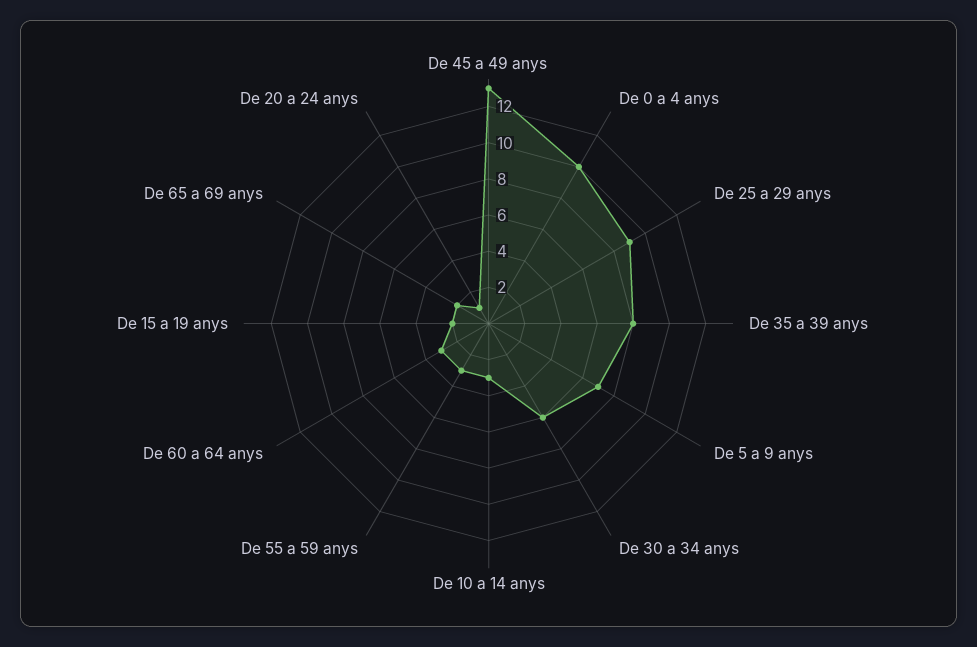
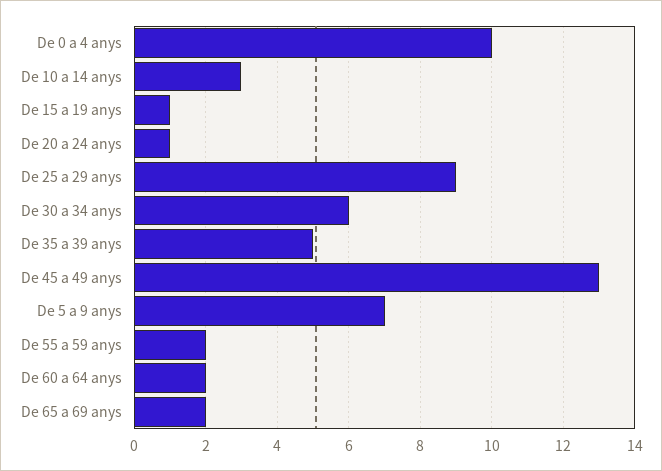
De 35 a 39 anys: 8 -> 5
De 55 a 59 anys: 3 -> 2
De 60 a 64 anys: 3 -> 2
De 15 a 19 anys: 2 -> 1

